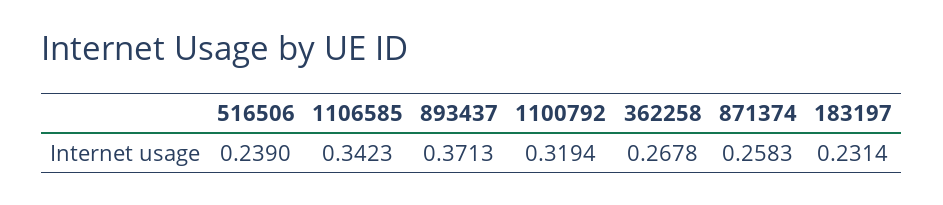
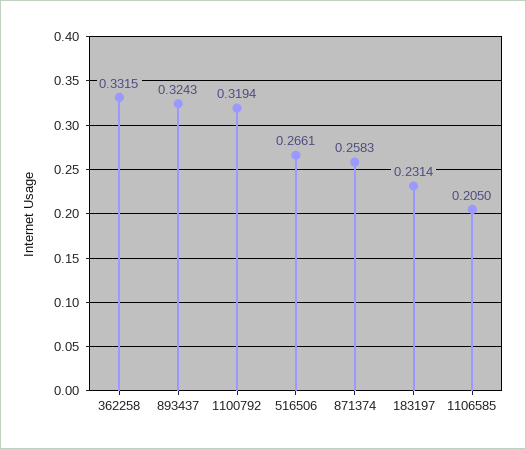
516506: 0.239 -> 0.2661
1106585: 0.3423 -> 0.205
893437: 0.3713 -> 0.3243
362258: 0.2678 -> 0.3315

